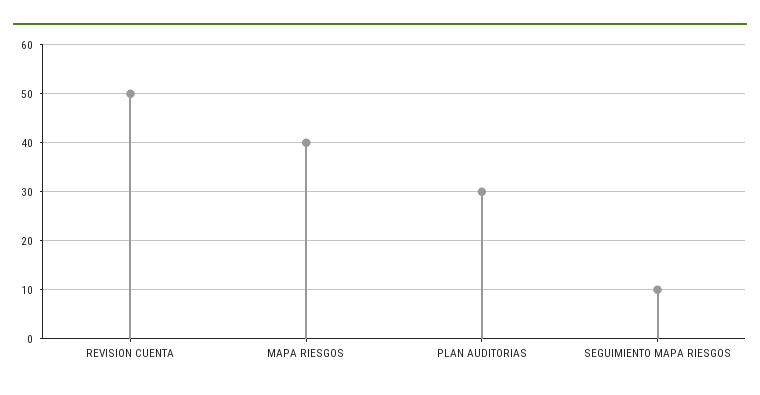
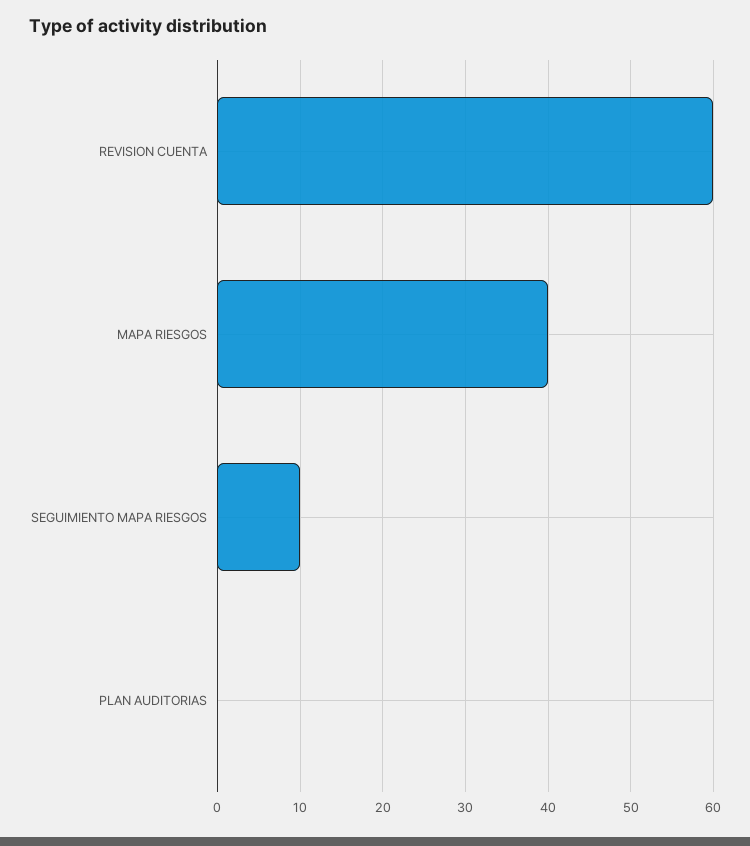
REVISION CUENTA: 50 -> 60
PLAN AUDITORIAS: 30 -> 0

